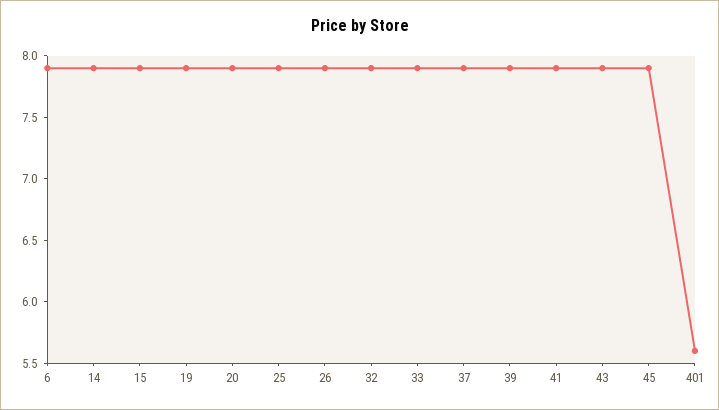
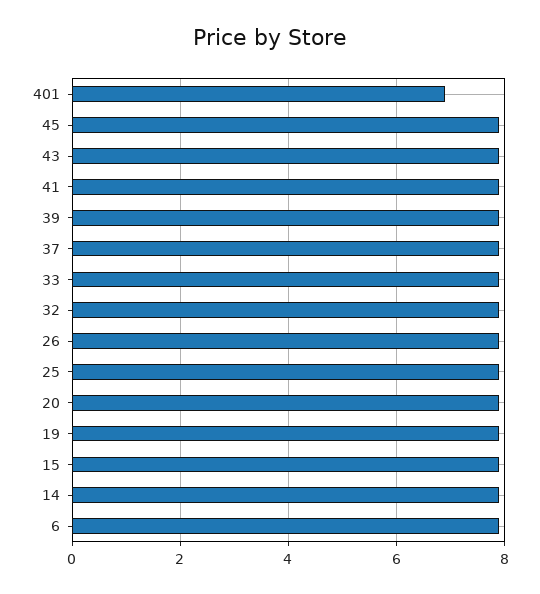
401: 5.6 -> 7

